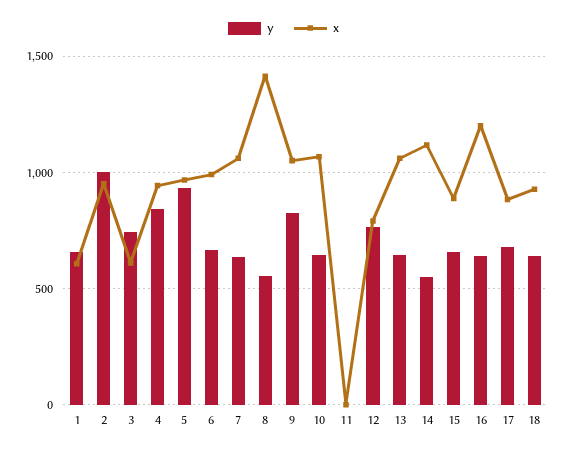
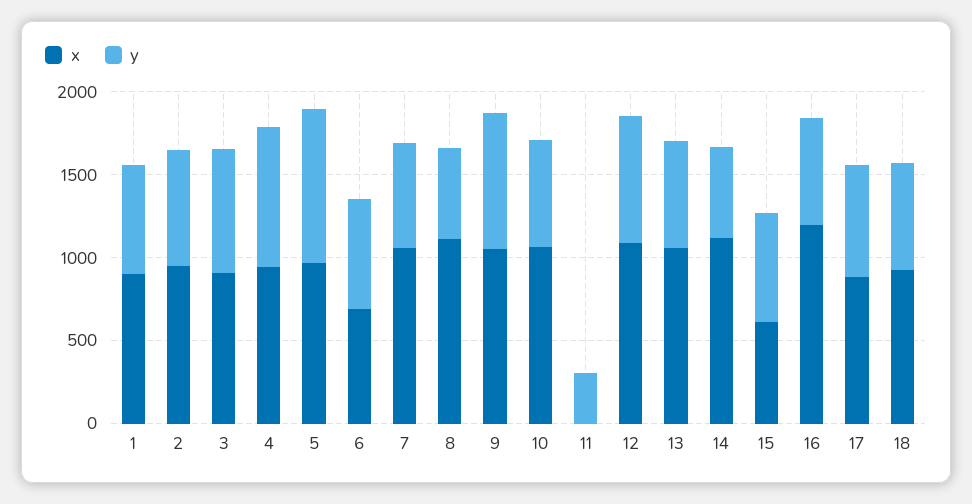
x, 1: 600 -> 900
y, 2: 1000 -> 700
x, 3: 600 -> 900
x, 6: 1000 -> 700
x, 8: 1400 -> 1100
y, 11: 0 -> 300
x, 12: 800 -> 1100
x, 15: 900 -> 600

